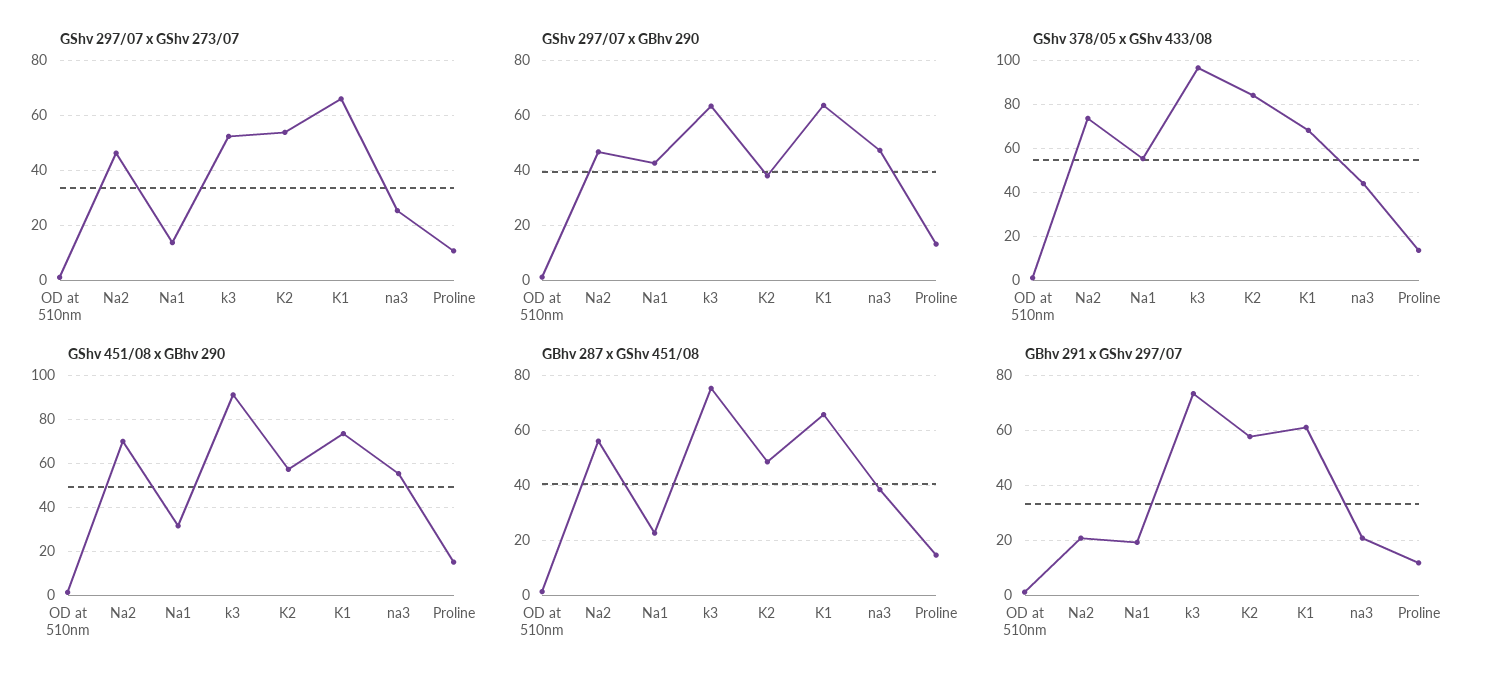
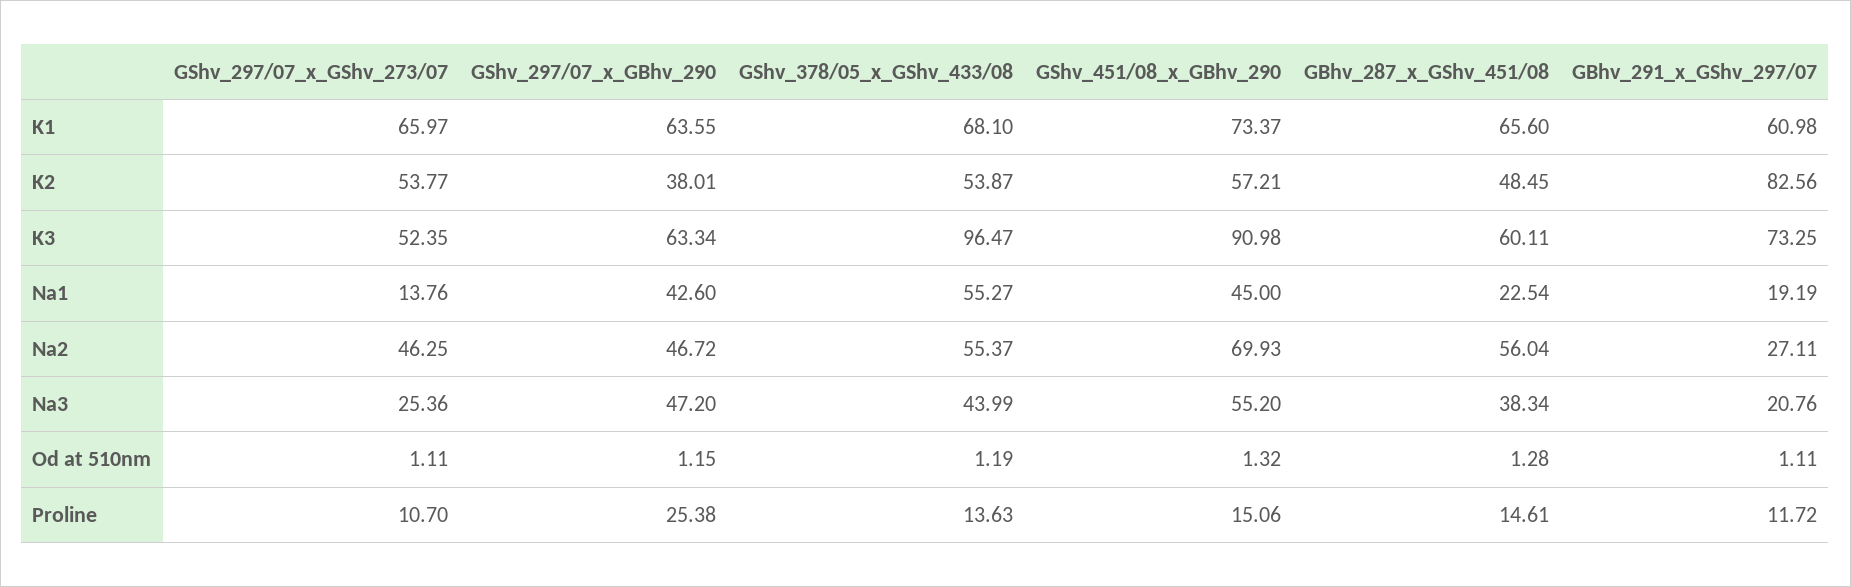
GShv 297/07 x GBhv 290, Proline: 12.5 -> 25.38
GShv 378/05 x GShv 433/08, Na2: 75 -> 55.37
GShv 378/05 x GShv 433/08, K2: 85 -> 53.87
GShv 451/08 x GBhv 290, Na1: 30 -> 45
GBhv 287 x GShv 451/08, k3: 75 -> 60.11
GBhv 291 x GShv 297/07, Na2: 20 -> 27.11
GBhv 291 x GShv 297/07, K2: 57.5 -> 82.56

